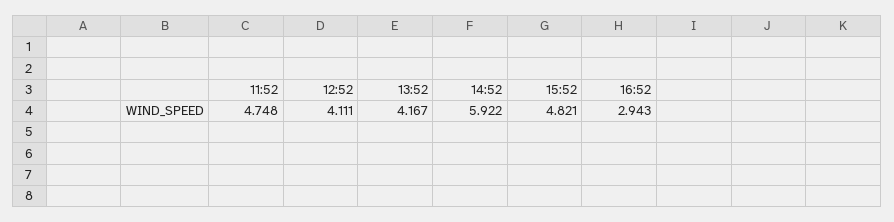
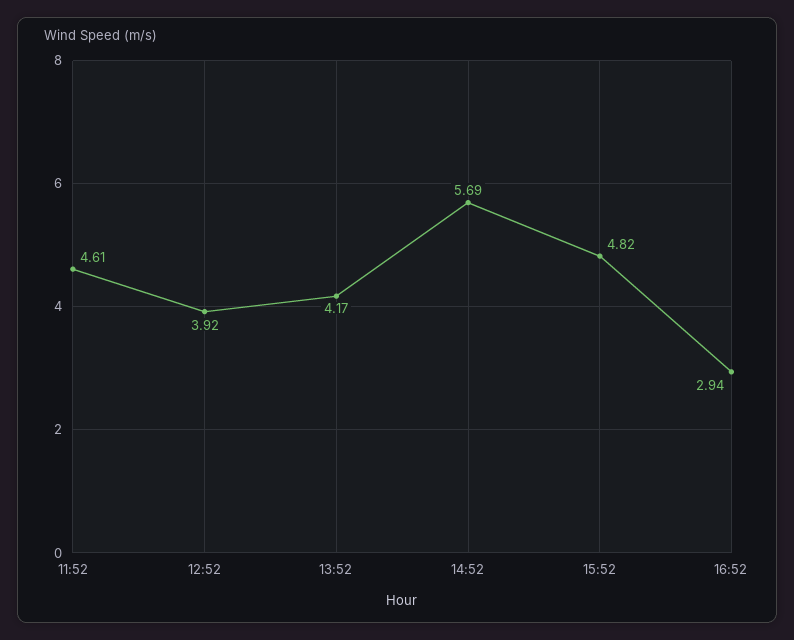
11:52: 4.748 -> 4.61
12:52: 4.111 -> 3.92
14:52: 5.922 -> 5.69

